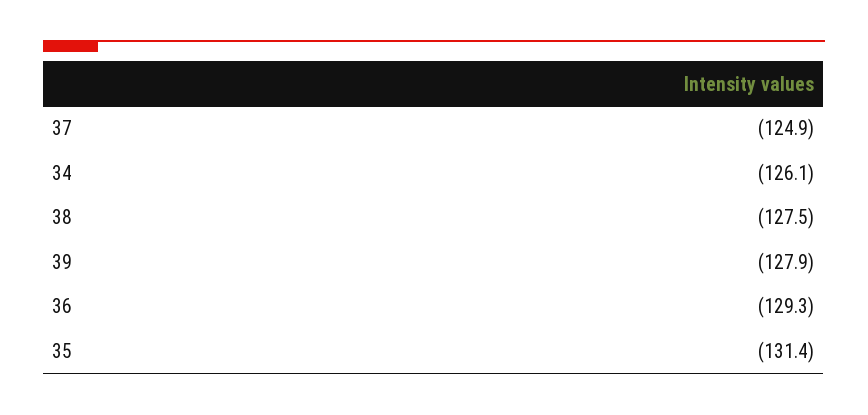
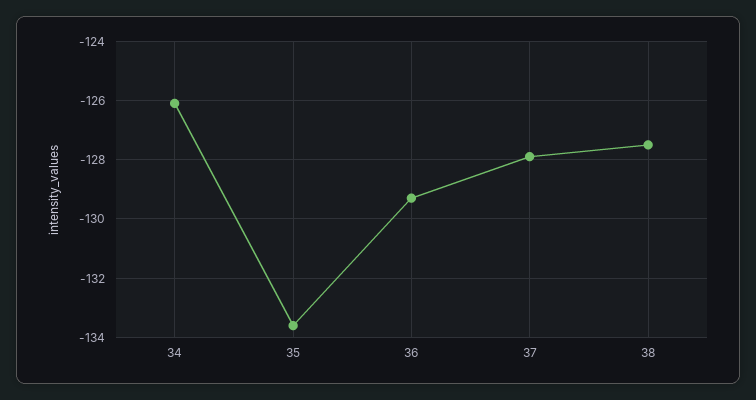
37: -124.9 -> -128
39: -127.9 -> none
35: -131.4 -> -133.5

